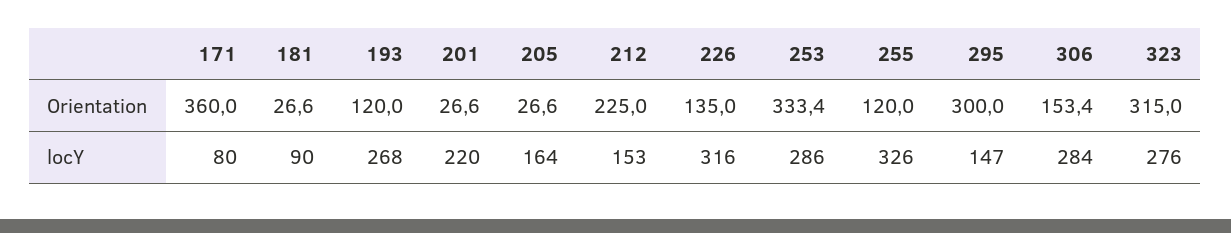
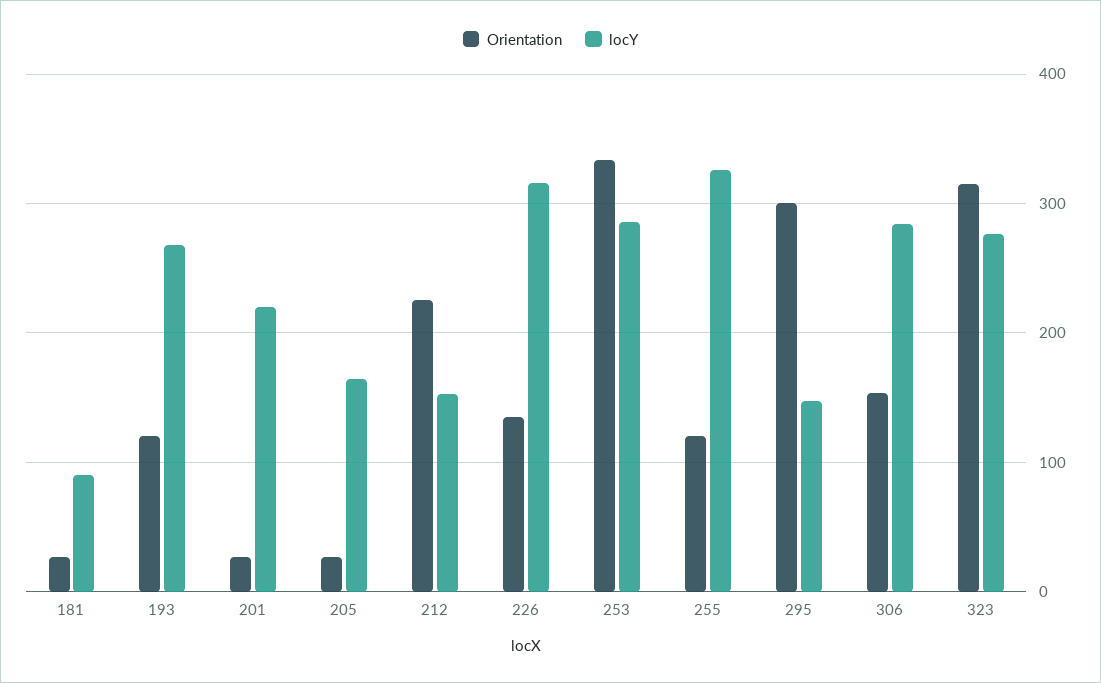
Orientation, 171: 360 -> none
locY, 171: 80 -> none

